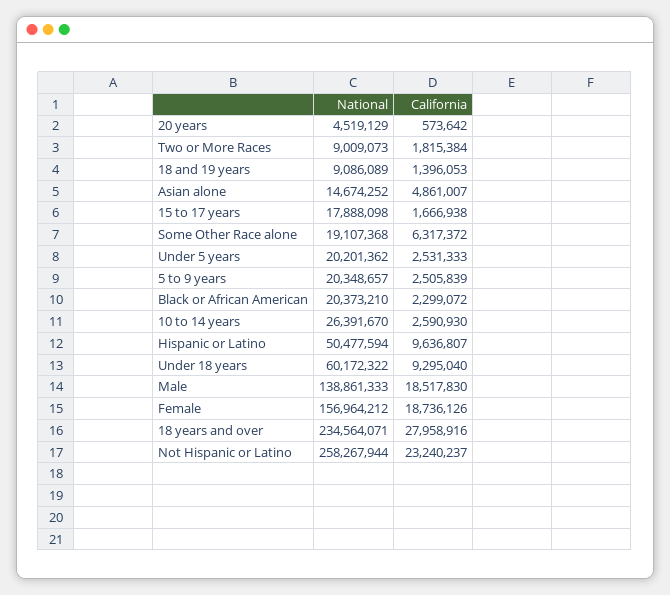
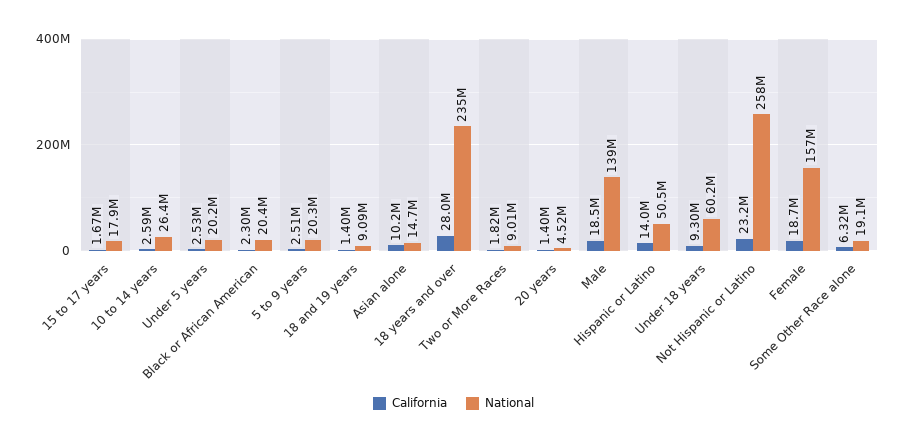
California, 20 years: 573642 -> 1400000
California, Asian alone: 4861007 -> 10200000
California, Hispanic or Latino: 9636807 -> 14000000

